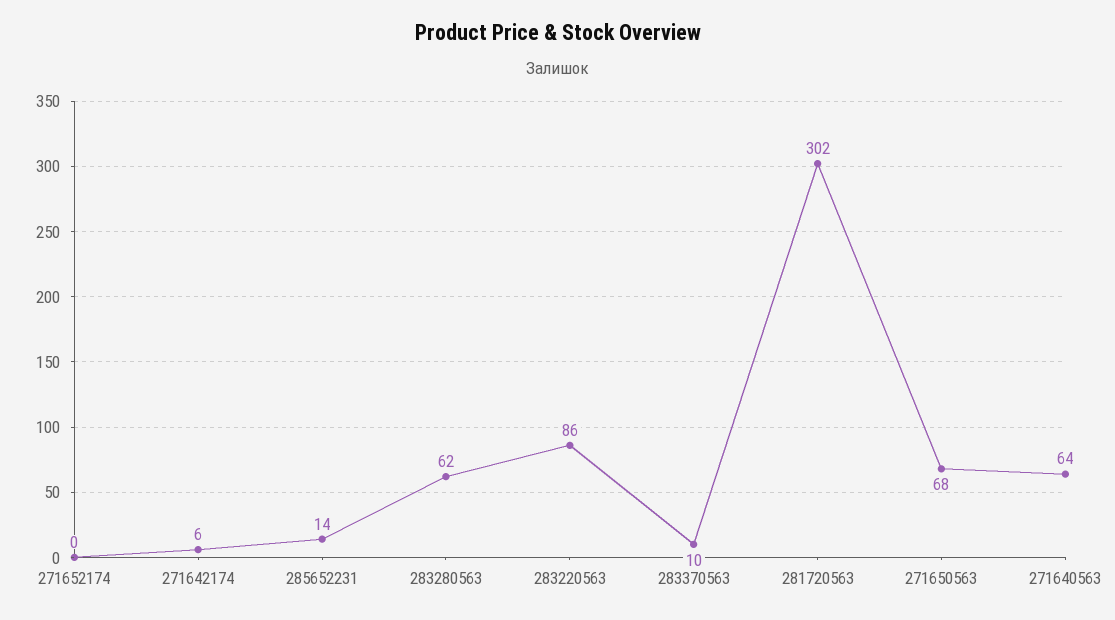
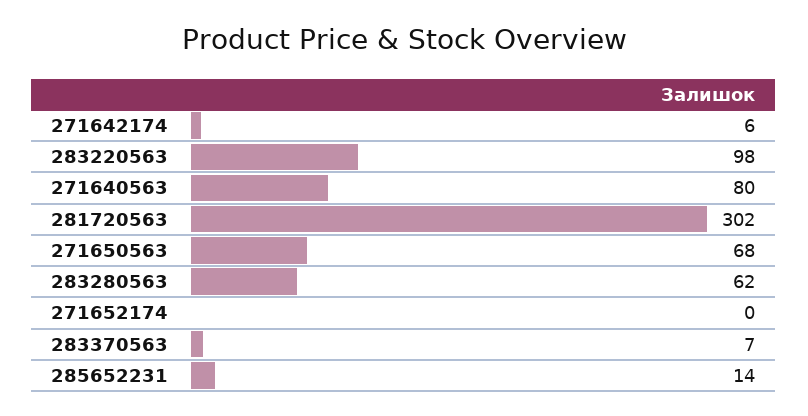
283220563: 86 -> 98
283370563: 10 -> 7
271640563: 64 -> 80

